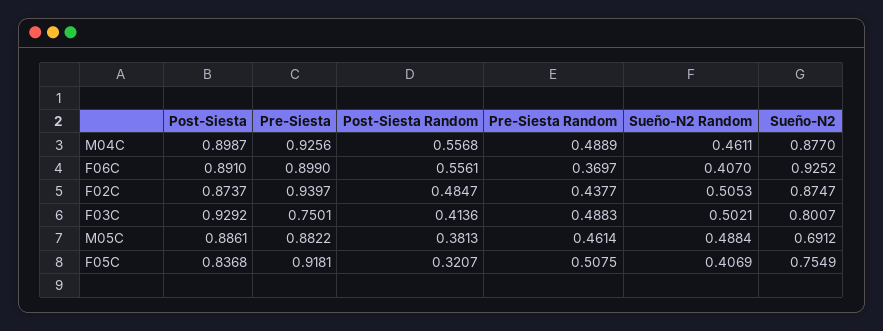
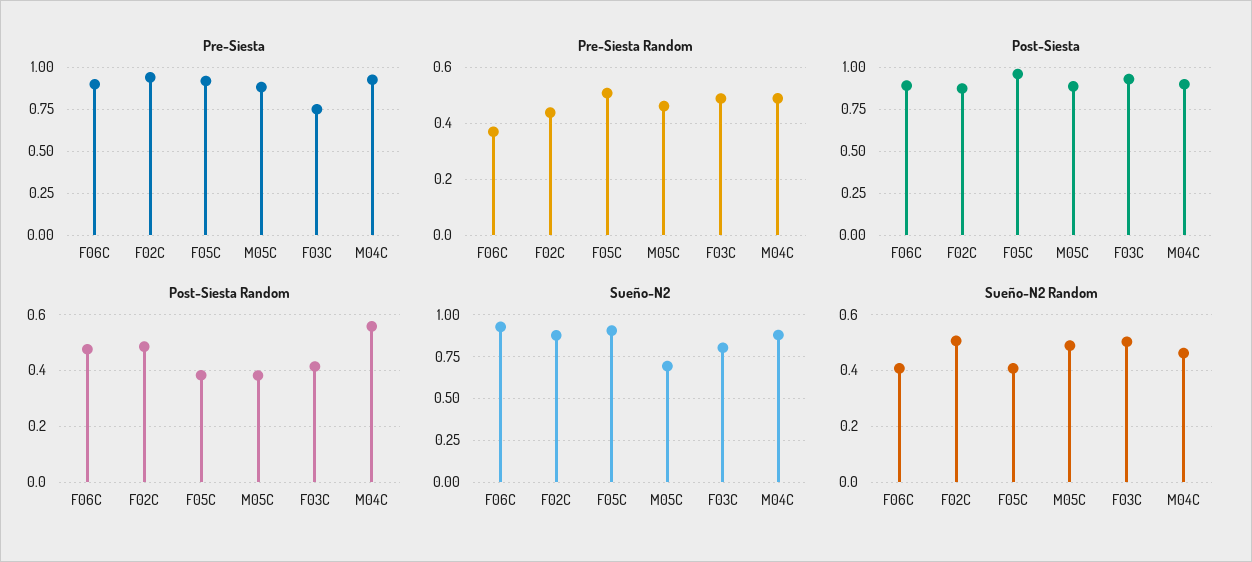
Post-Siesta Random, F06C: 0.5561 -> 0.475
Post-Siesta, F05C: 0.8368 -> 0.95
Post-Siesta Random, F05C: 0.3207 -> 0.375
Sueño-N2, F05C: 0.7549 -> 0.9

